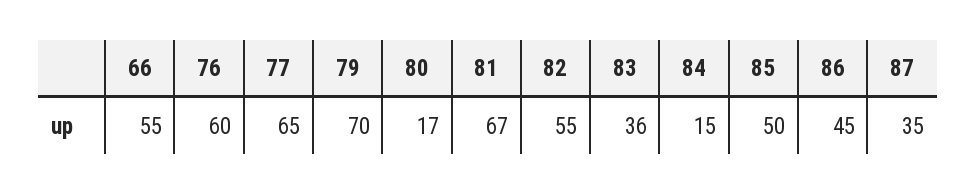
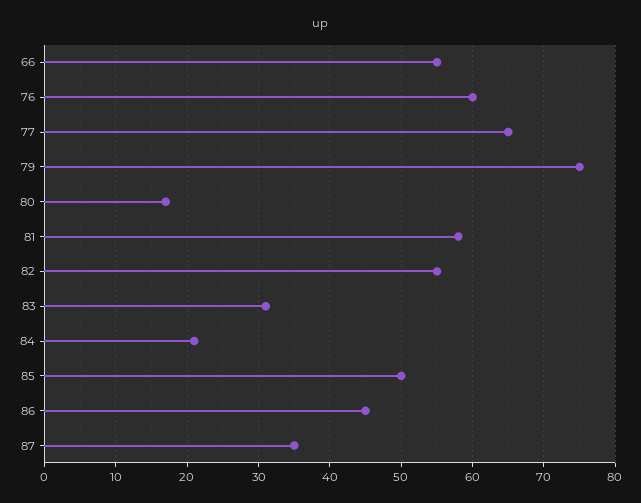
79: 70 -> 75
81: 67 -> 58
83: 36 -> 31
84: 15 -> 21

